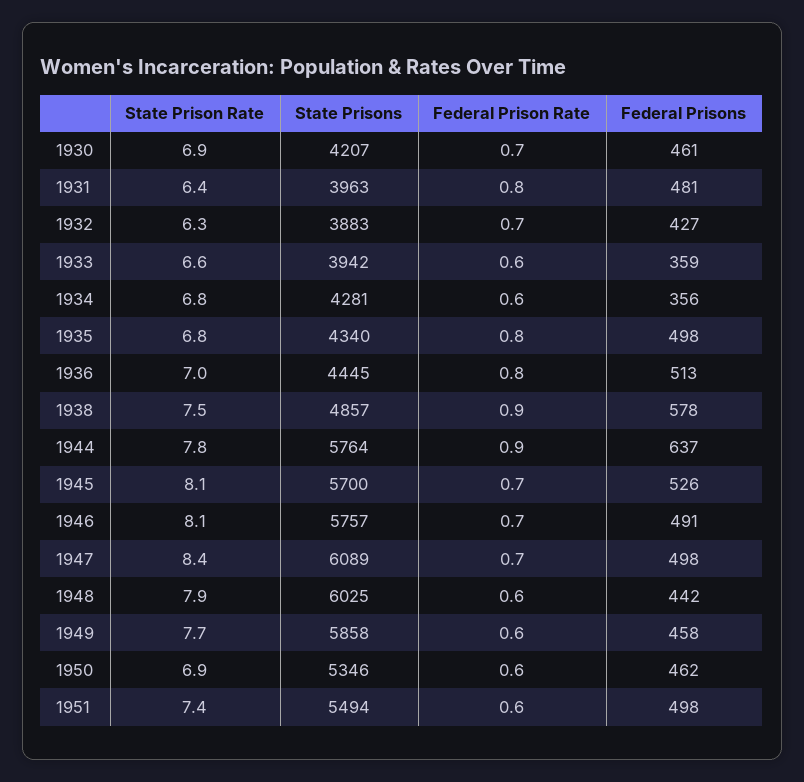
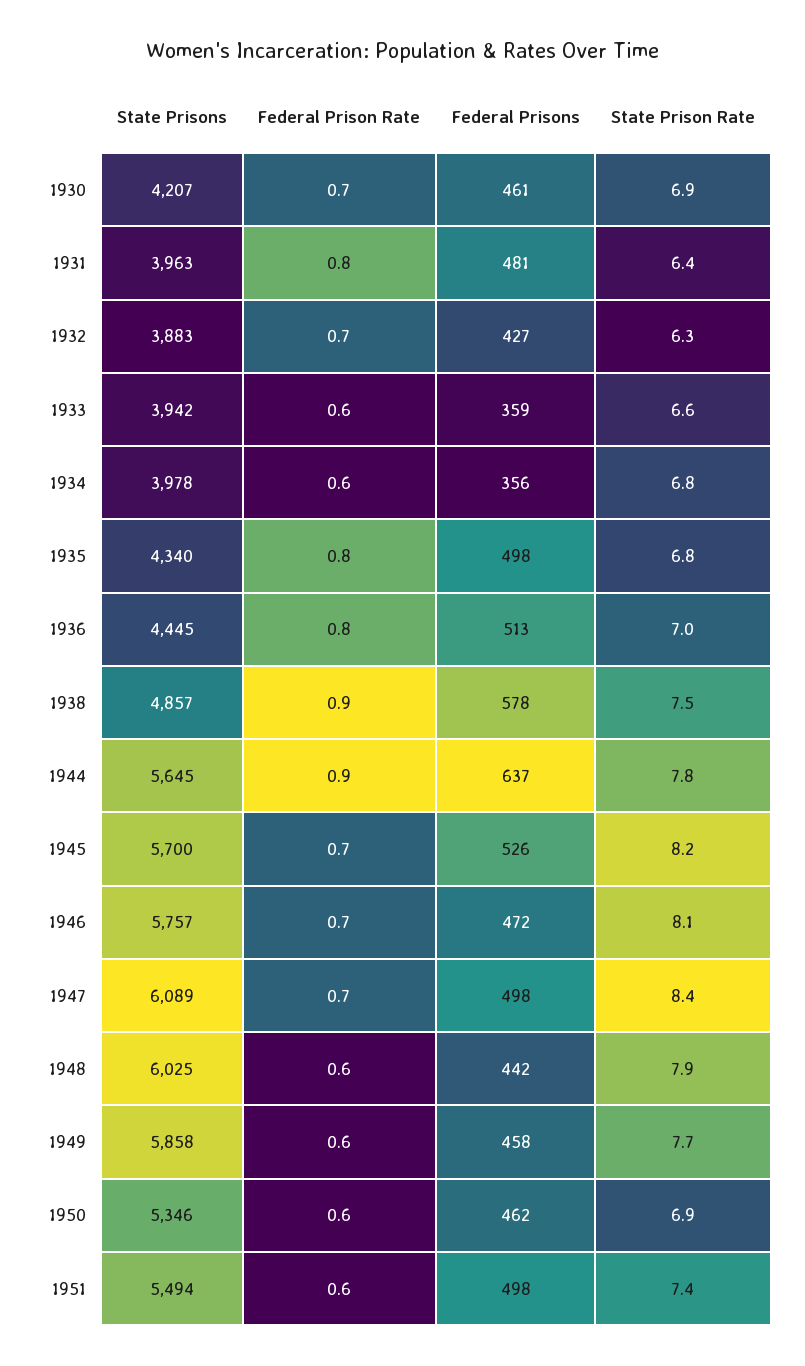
State Prisons, 1934: 4281 -> 3978
State Prisons, 1944: 5764 -> 5645
State Prison Rate, 1945: 8.1 -> 8.2
Federal Prisons, 1946: 491 -> 472

